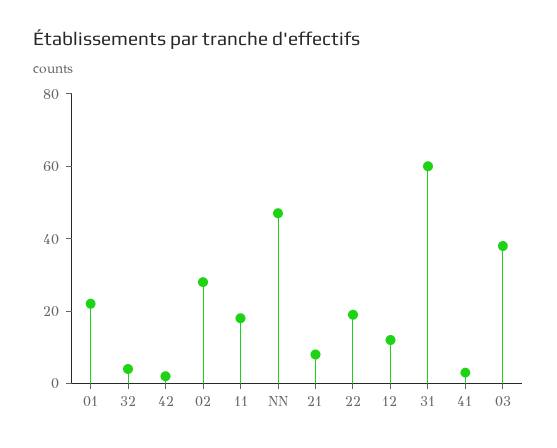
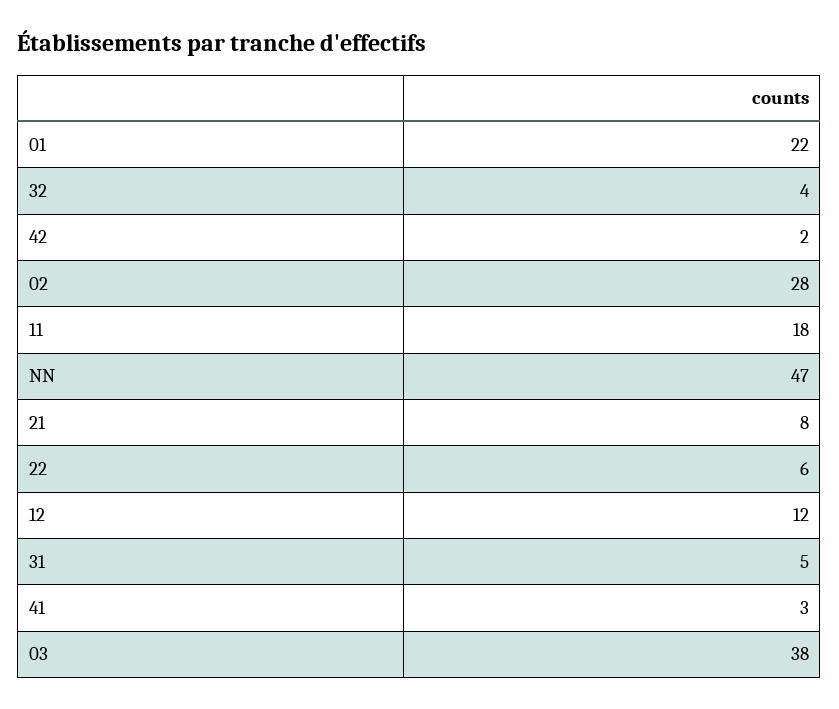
22: 20 -> 6
31: 60 -> 5

